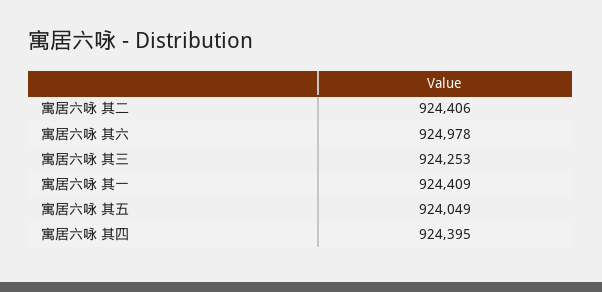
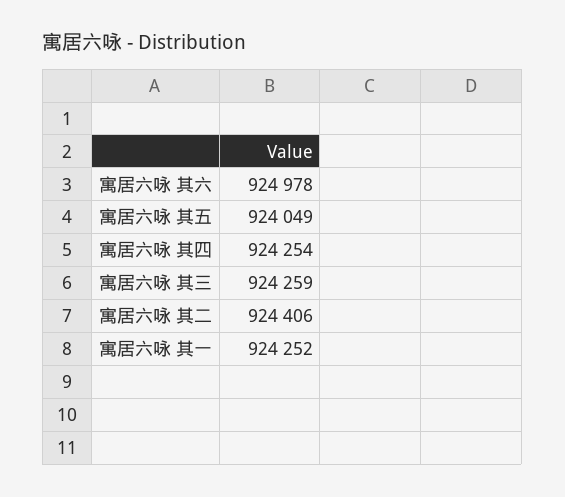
寓居六咏 其三: 924253 -> 924259
寓居六咏 其一: 924409 -> 924252
寓居六咏 其四: 924395 -> 924254

